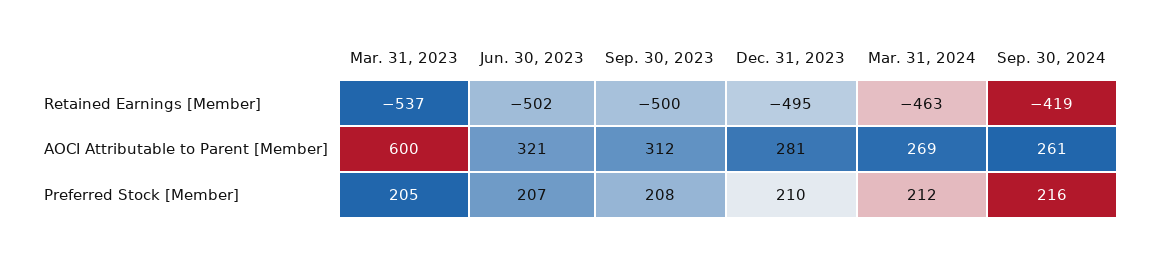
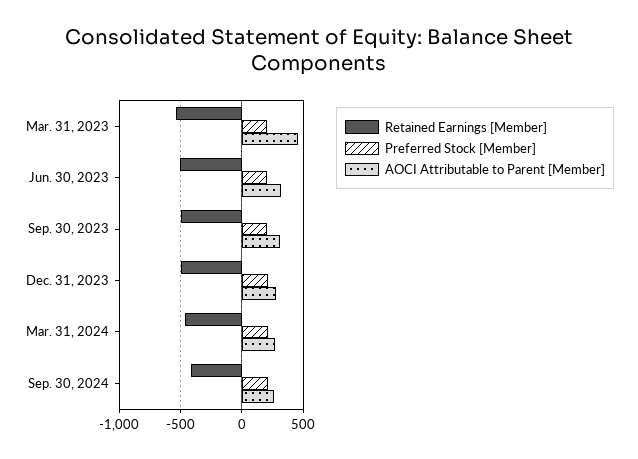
AOCI Attributable to Parent [Member], Mar. 31, 2023: 600 -> 450

